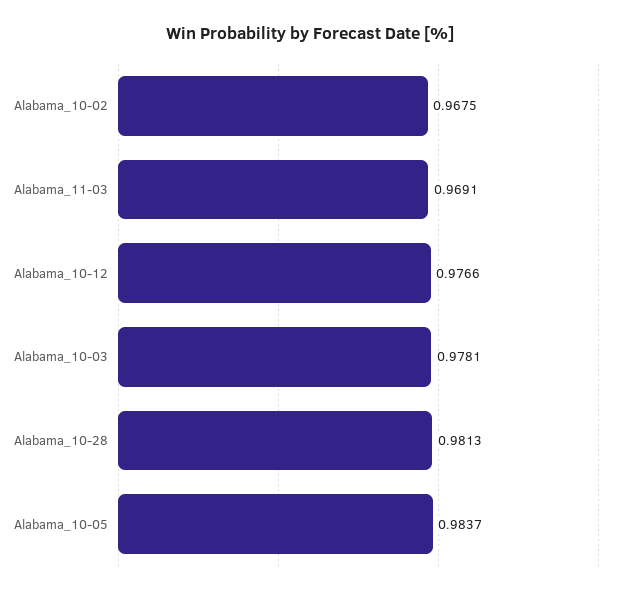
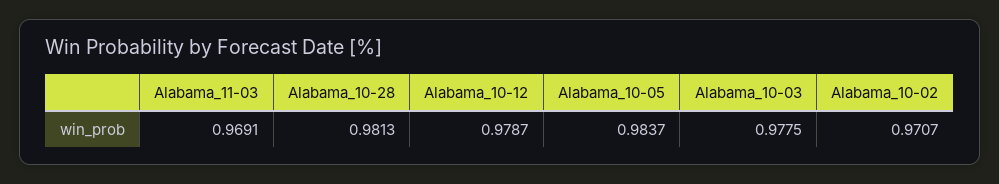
Alabama_10-02: 0.9675 -> 0.9707
Alabama_10-12: 0.9766 -> 0.9787
Alabama_10-03: 0.9781 -> 0.9775

